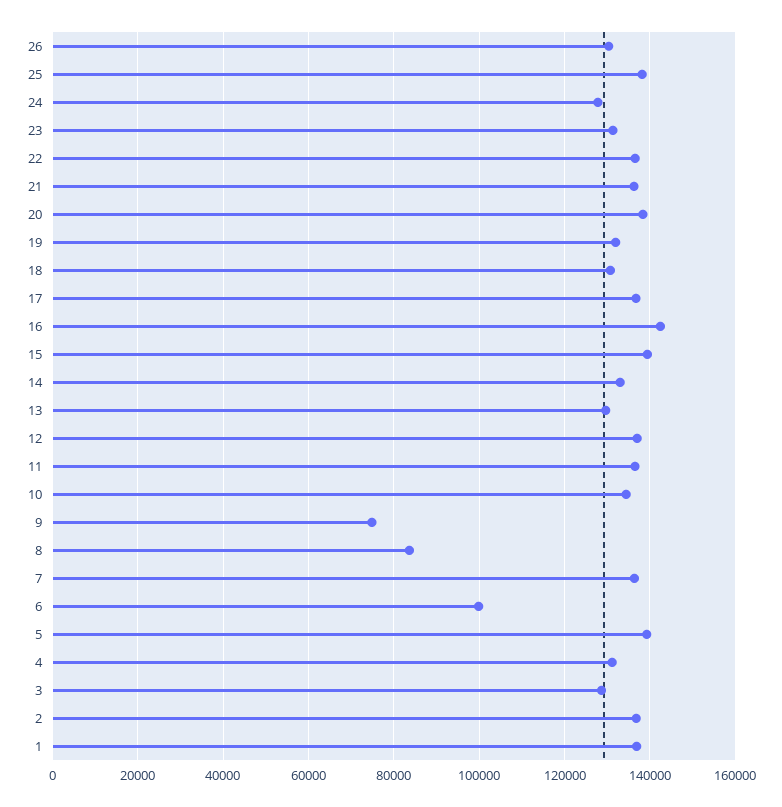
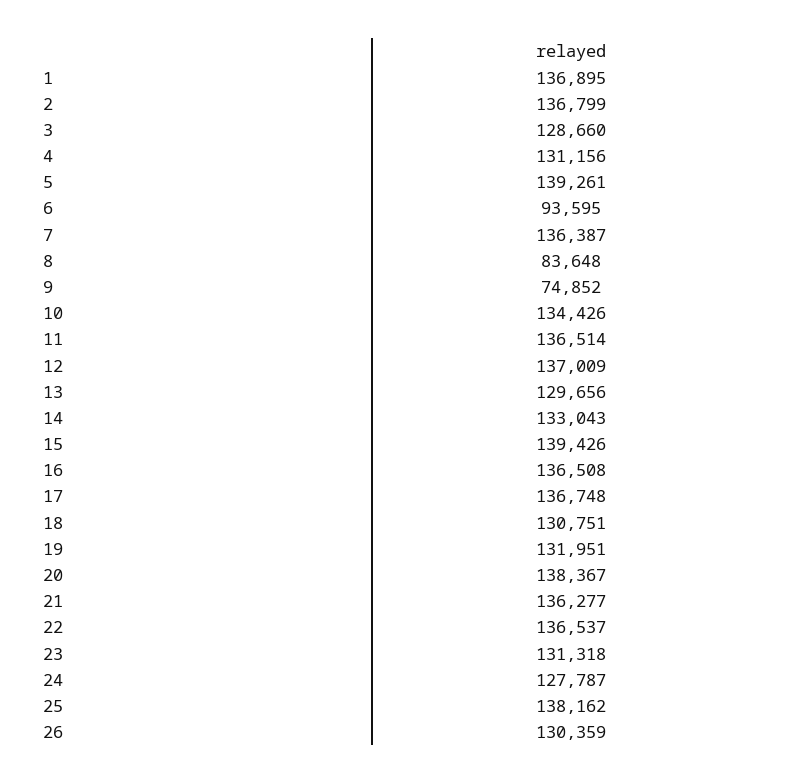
16: 142000 -> 136508
6: 100000 -> 93595

